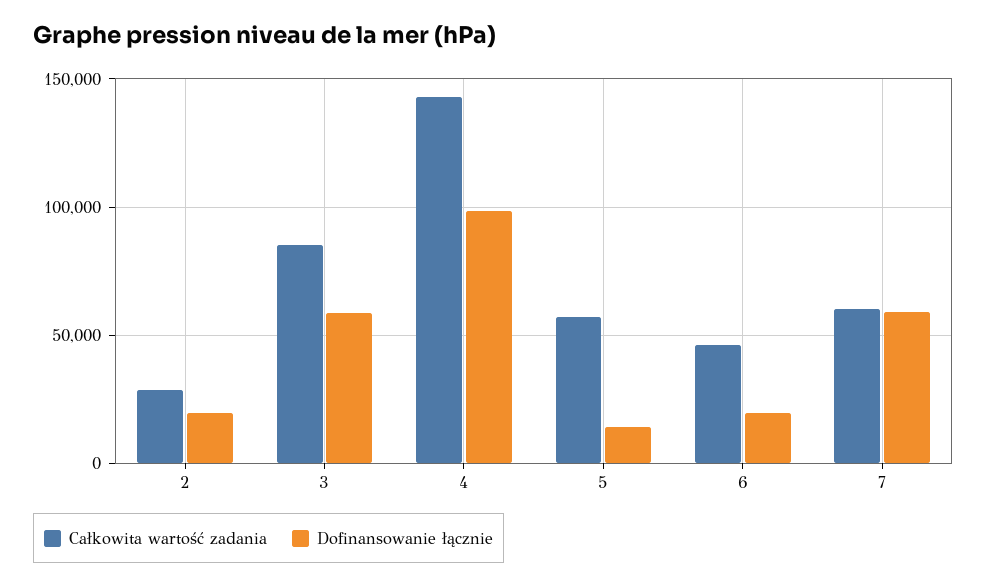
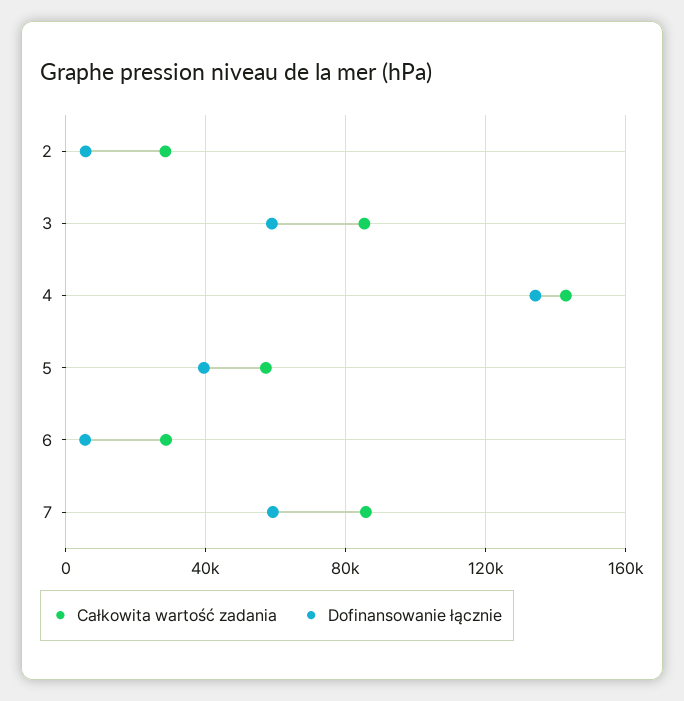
Dofinansowanie łącznie, 2: 20000 -> 5000
Dofinansowanie łącznie, 4: 100000 -> 135000
Dofinansowanie łącznie, 5: 15000 -> 40000
Całkowita wartość zadania, 6: 45000 -> 30000
Dofinansowanie łącznie, 6: 20000 -> 5000
Całkowita wartość zadania, 7: 60000 -> 85000

